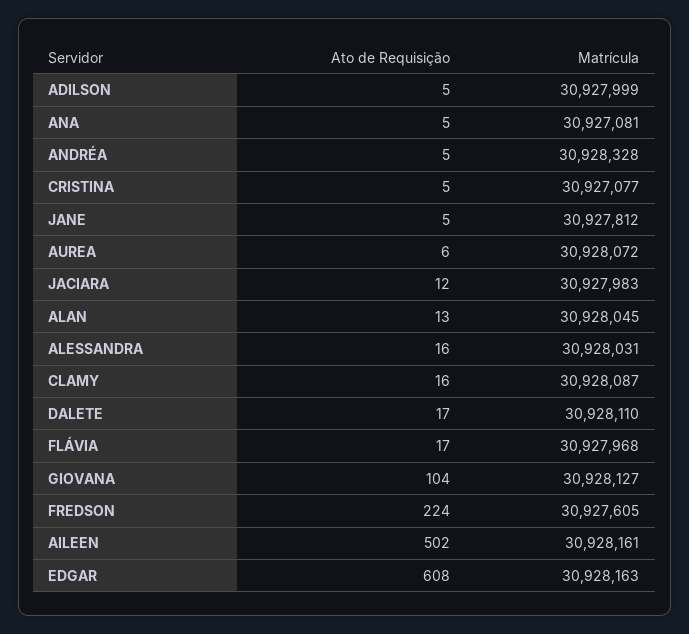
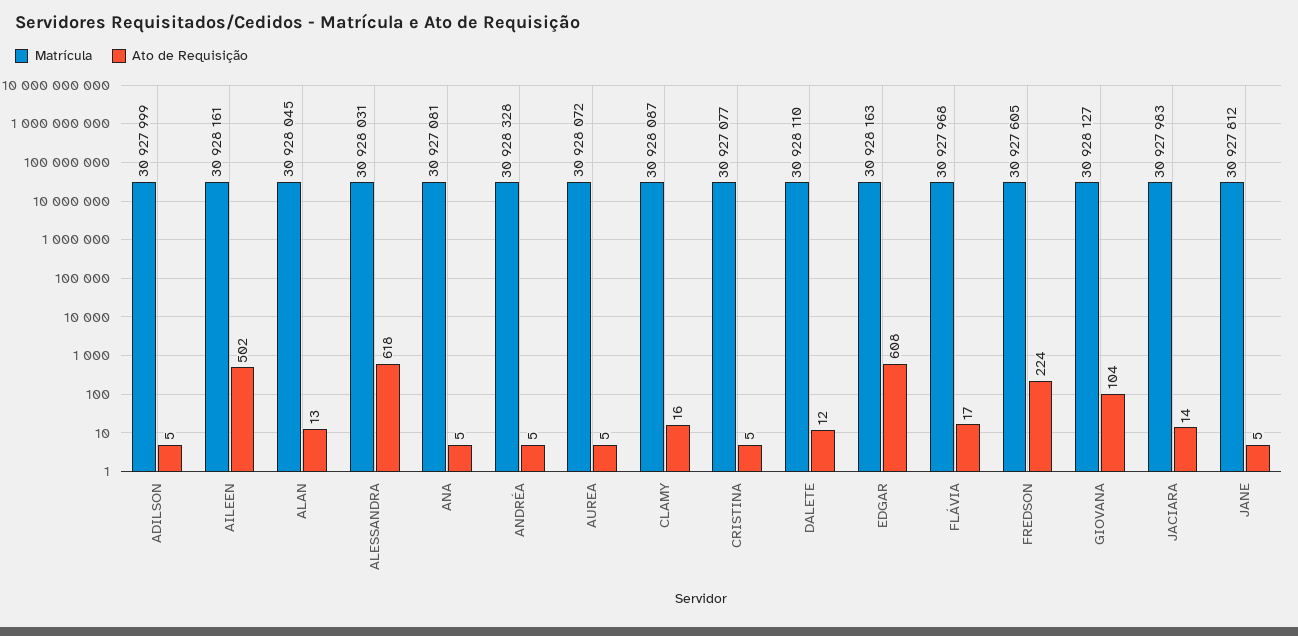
Ato de Requisição, AUREA: 6 -> 5
Ato de Requisição, JACIARA: 12 -> 14
Ato de Requisição, ALESSANDRA: 16 -> 618
Ato de Requisição, DALETE: 17 -> 12

